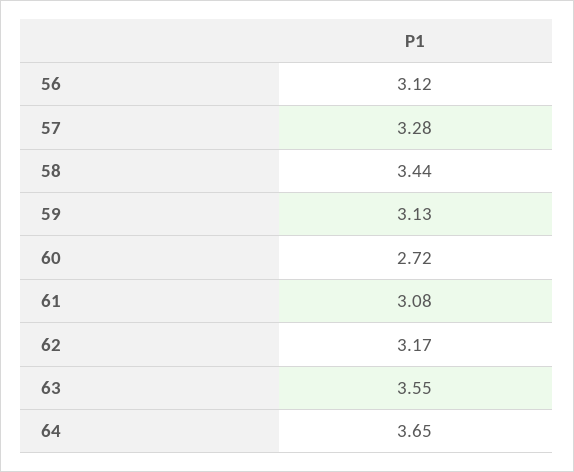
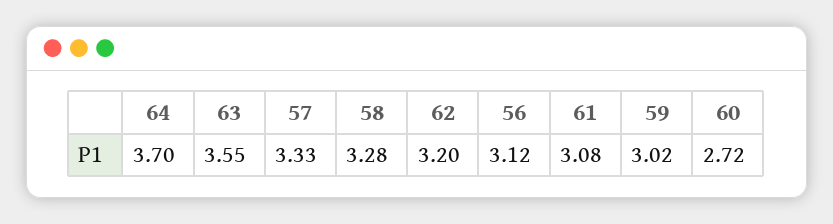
57: 3.28 -> 3.33
58: 3.44 -> 3.28
59: 3.13 -> 3.02
62: 3.17 -> 3.2
64: 3.65 -> 3.7

